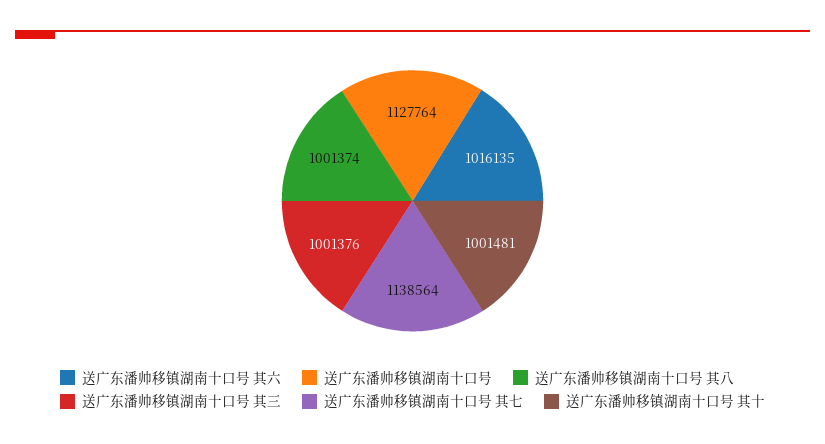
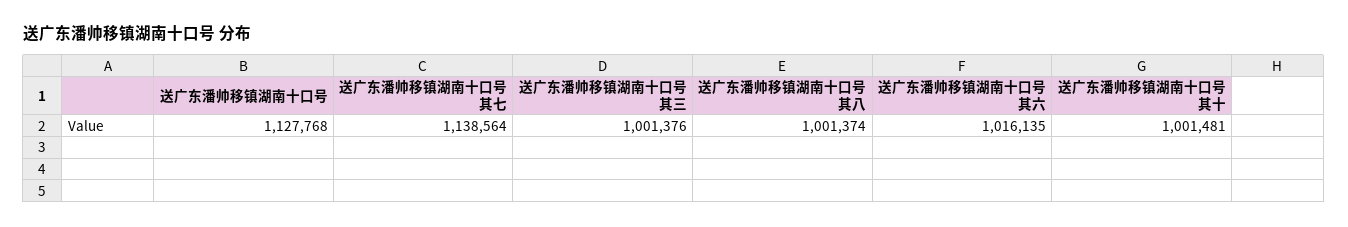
送广东潘帅移镇湖南十口号: 1127764 -> 1127768

